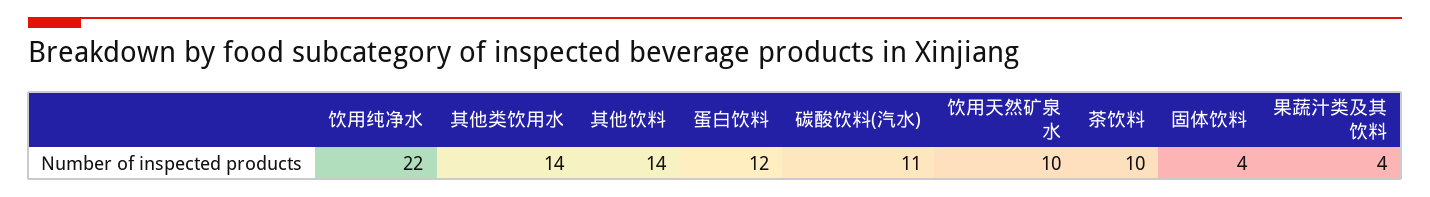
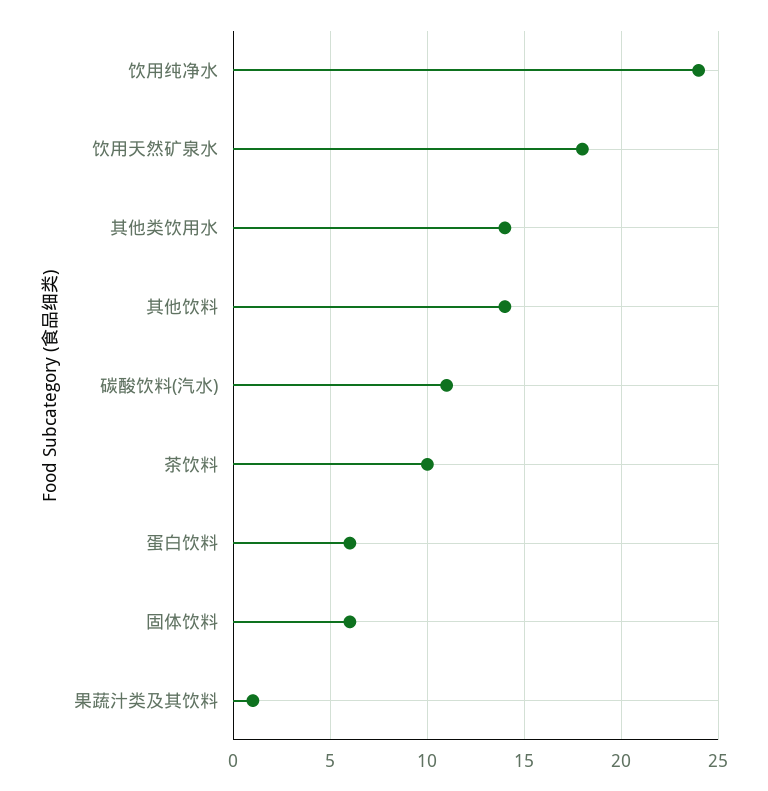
饮用纯净水: 22 -> 24
蛋白饮料: 12 -> 6
饮用天然矿泉水: 10 -> 18
固体饮料: 4 -> 6
果蔬汁类及其饮料: 4 -> 1

